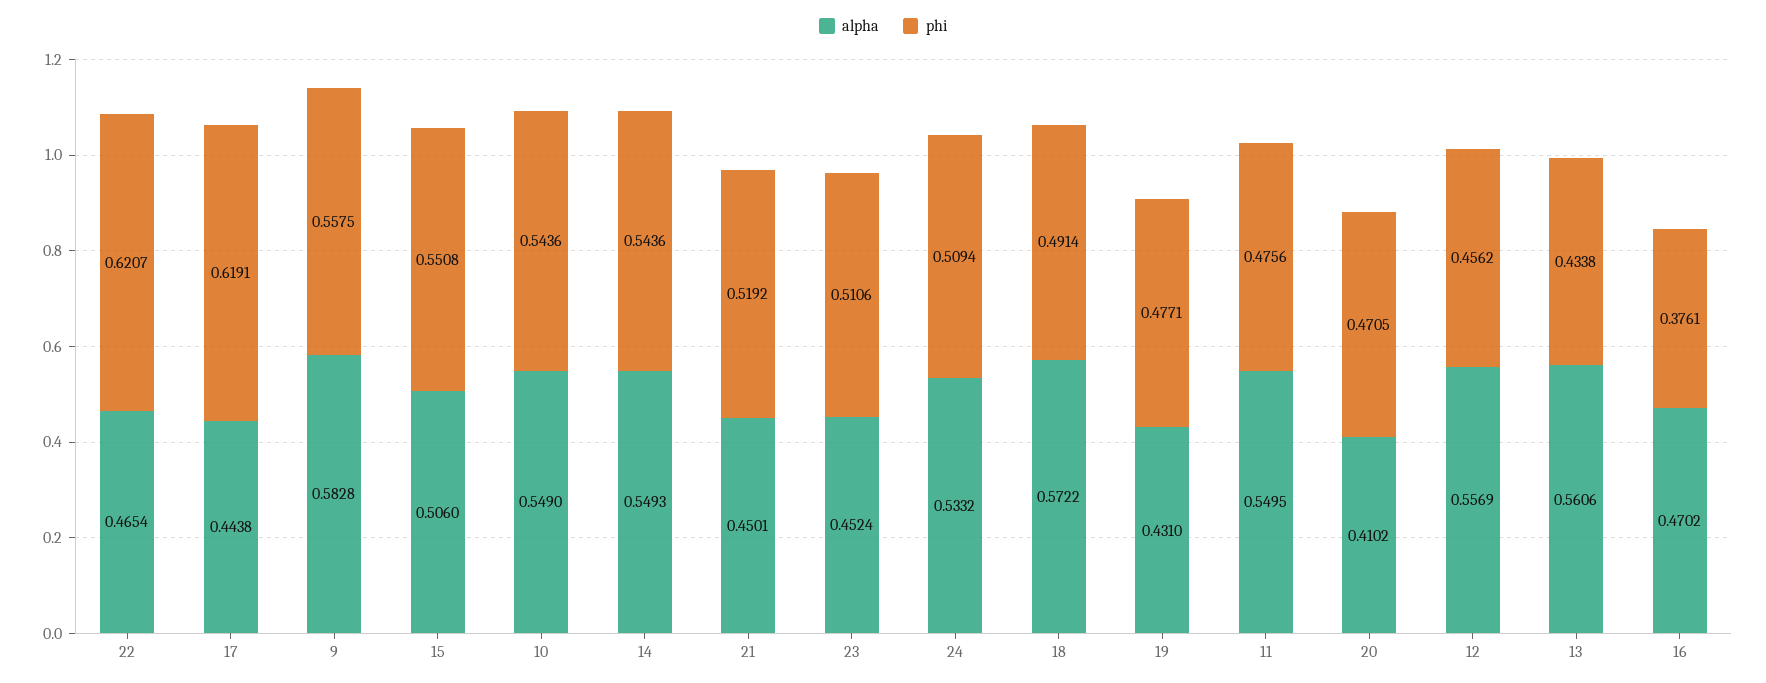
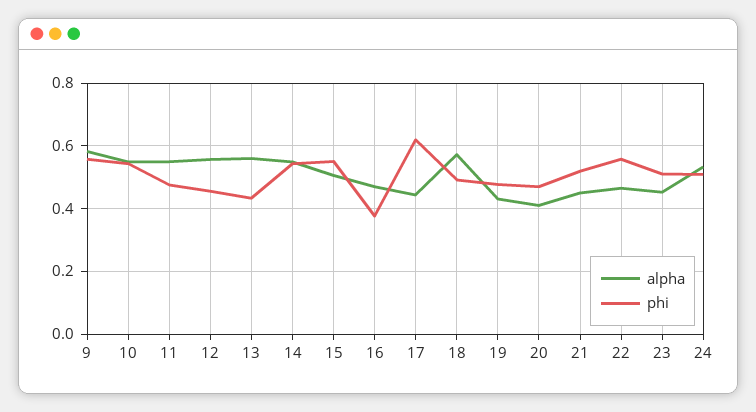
phi, 22: 0.6207 -> 0.56

